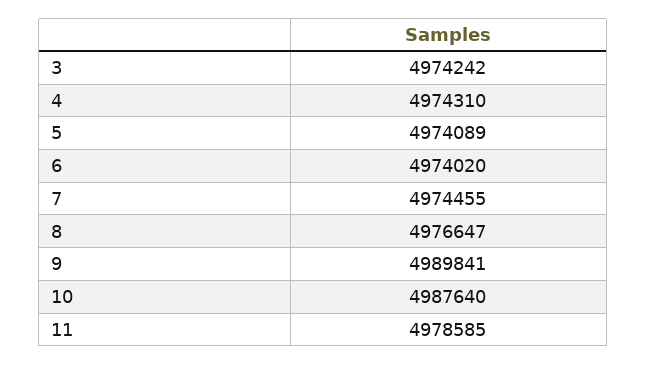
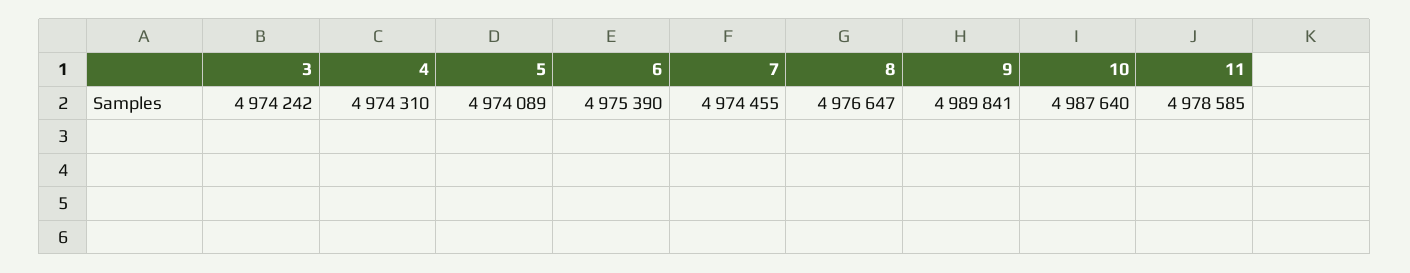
6: 4974020 -> 4975390

